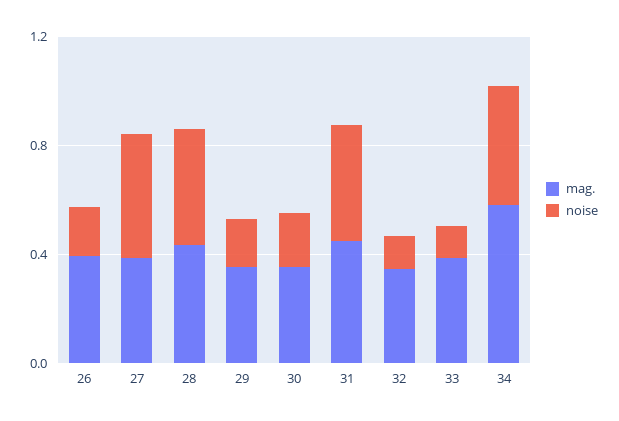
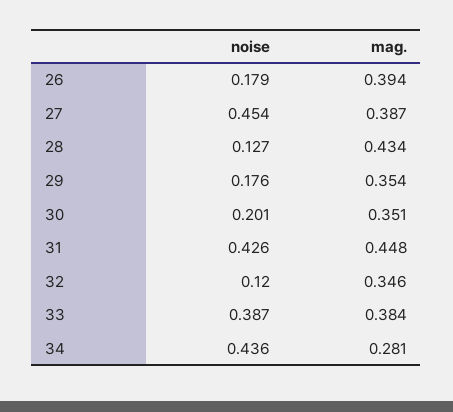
noise, 28: 0.4 -> 0.127
noise, 33: 0.1 -> 0.387
mag., 34: 0.6 -> 0.281

